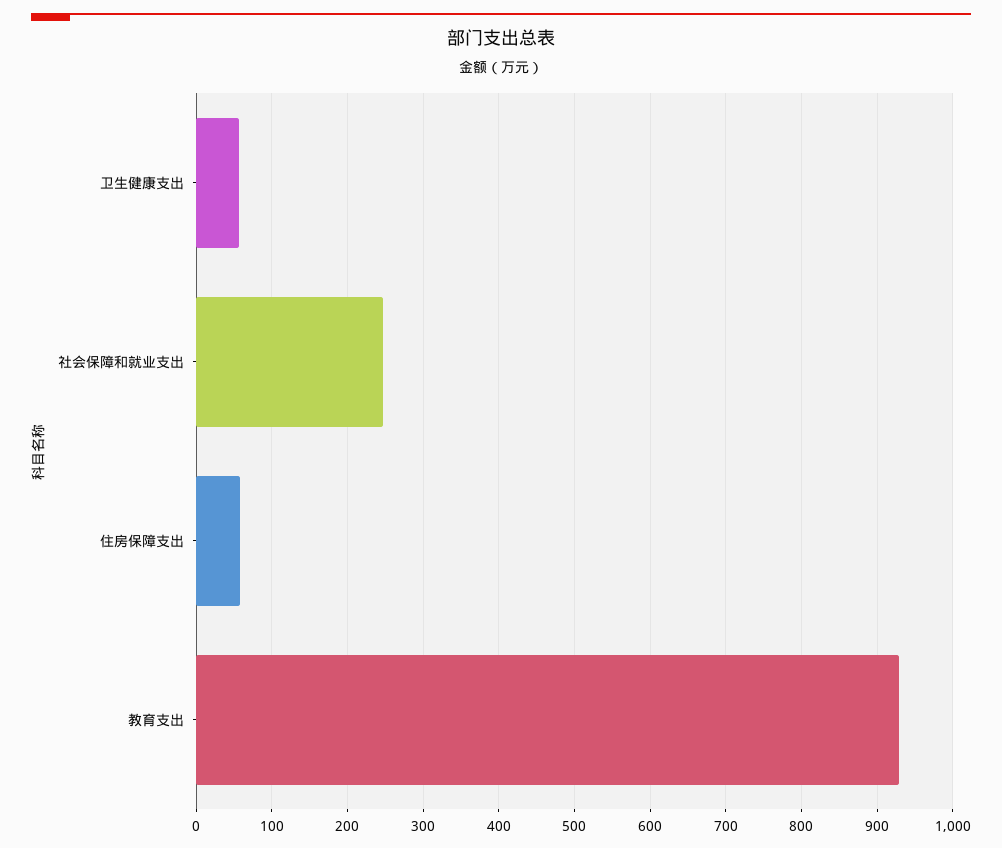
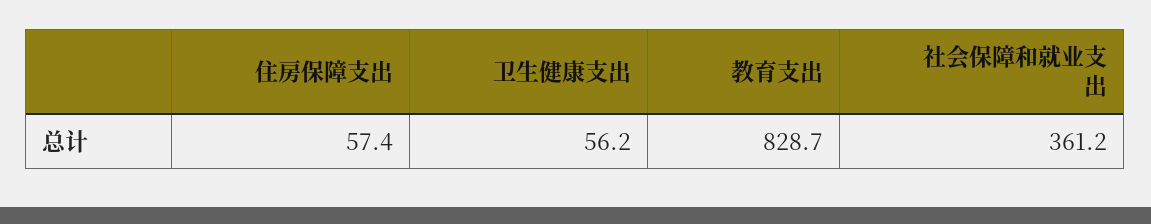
社会保障和就业支出: 250 -> 361.2
教育支出: 930 -> 828.7

